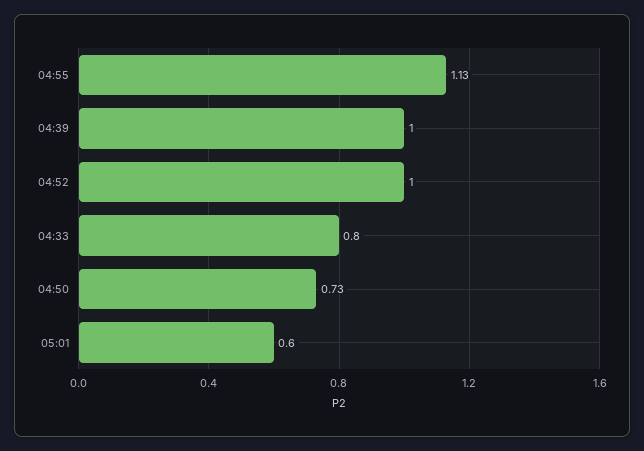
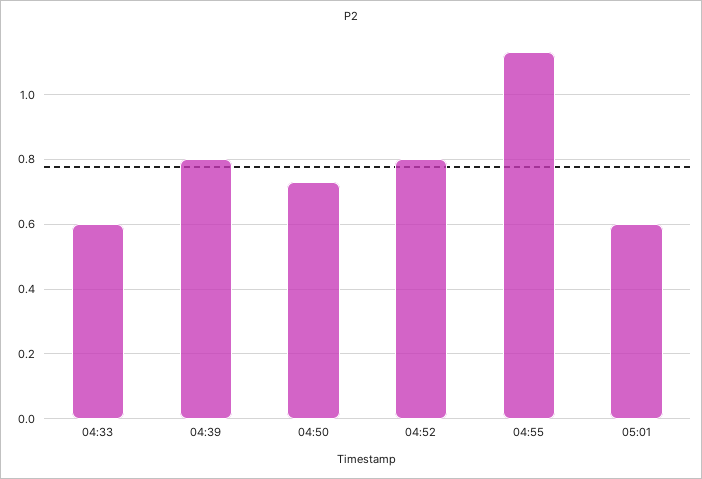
04:39: 1 -> 0.8
04:52: 1 -> 0.8
04:33: 0.8 -> 0.6

